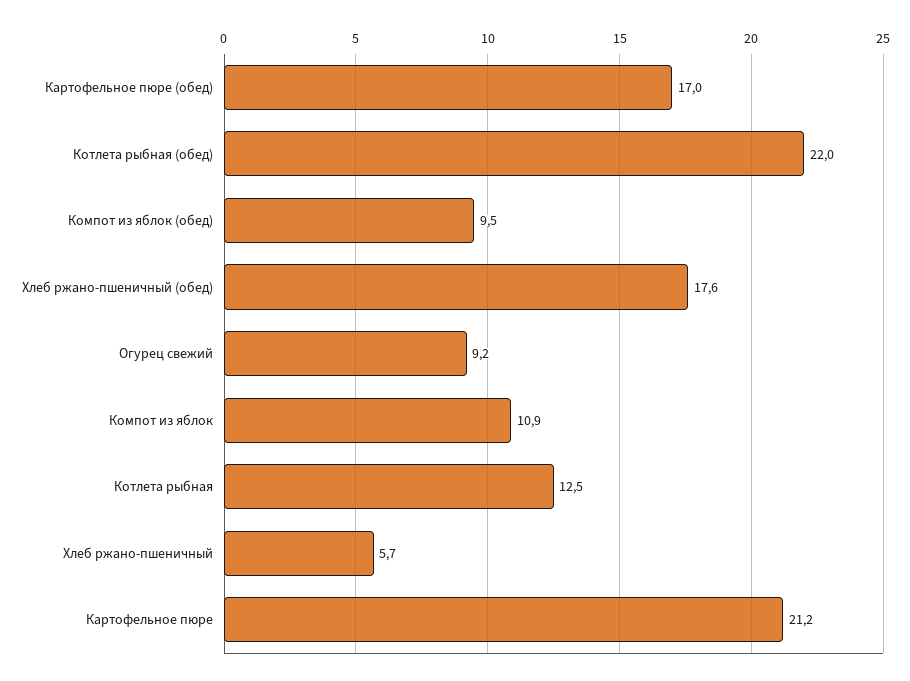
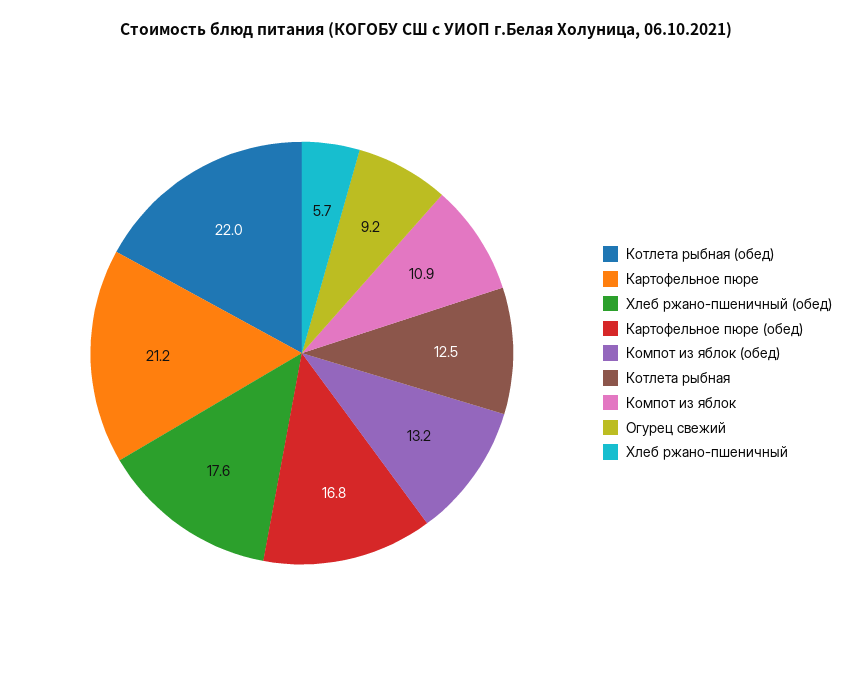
Картофельное пюре (обед): 17 -> 16.8
Компот из яблок (обед): 9.5 -> 13.2

